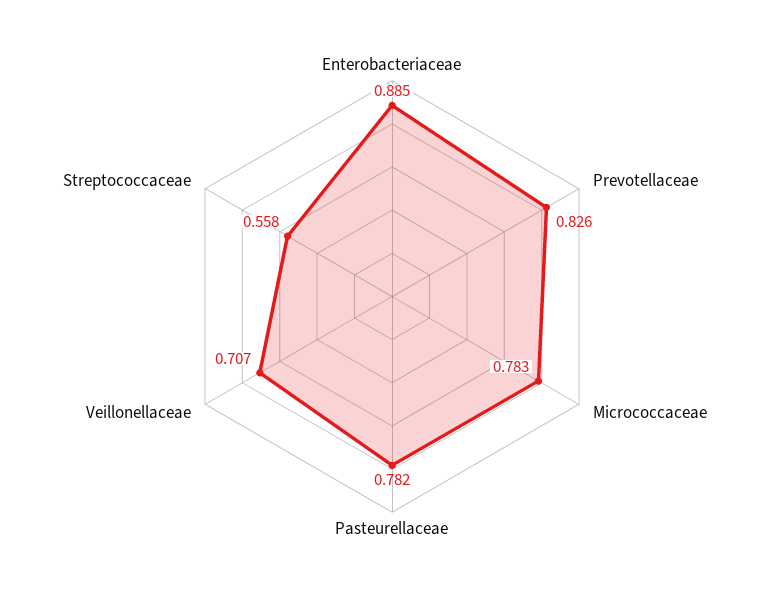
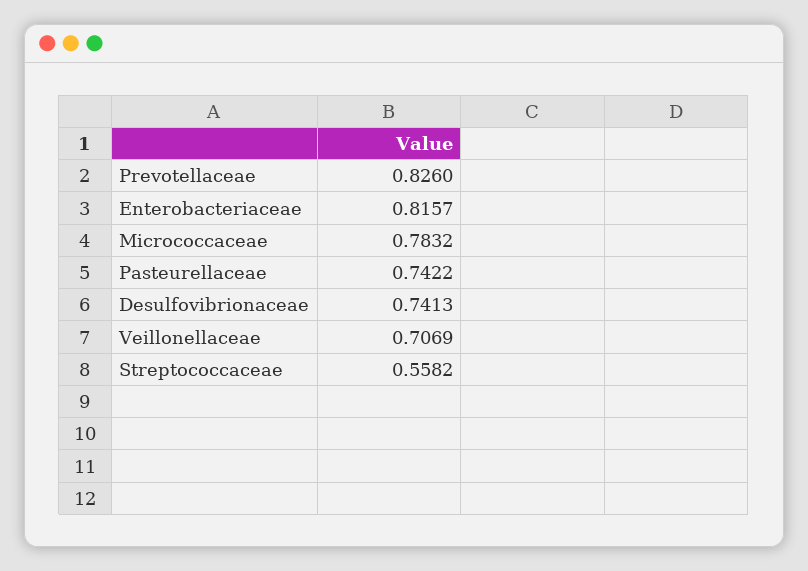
Enterobacteriaceae: 0.885 -> 0.8157
Pasteurellaceae: 0.782 -> 0.7422
Desulfovibrionaceae: none -> 0.7413

